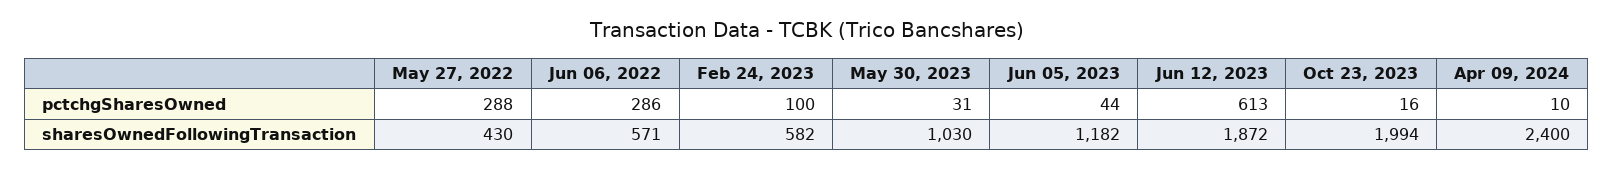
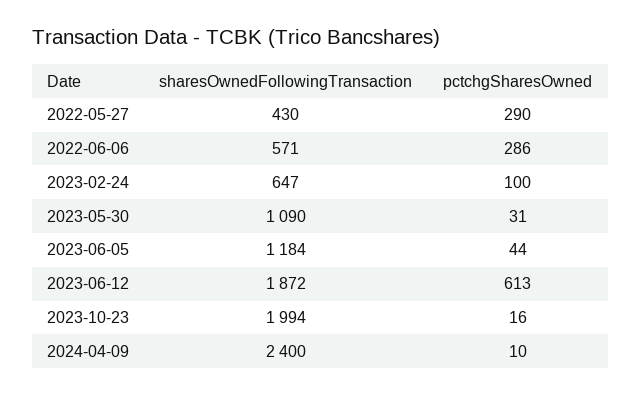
May 27, 2022, pctchgSharesOwned: 288 -> 290
Feb 24, 2023, sharesOwnedFollowingTransaction: 582 -> 647
May 30, 2023, sharesOwnedFollowingTransaction: 1030 -> 1090
Jun 05, 2023, sharesOwnedFollowingTransaction: 1182 -> 1184

